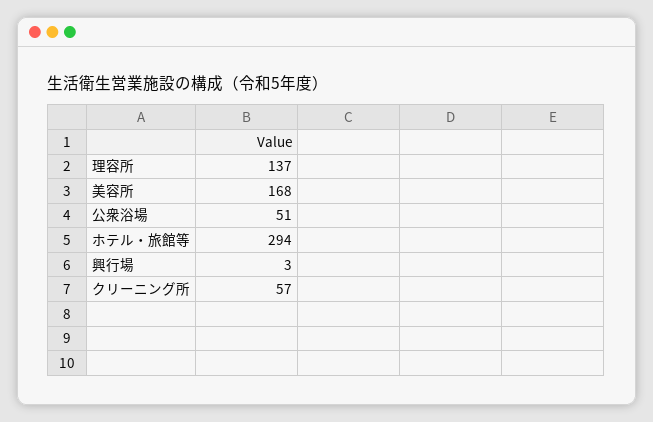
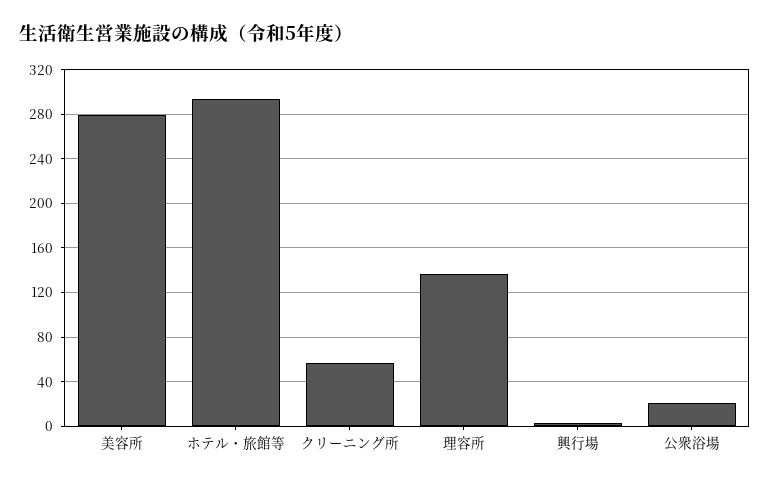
美容所: 168 -> 280
公衆浴場: 51 -> 20

